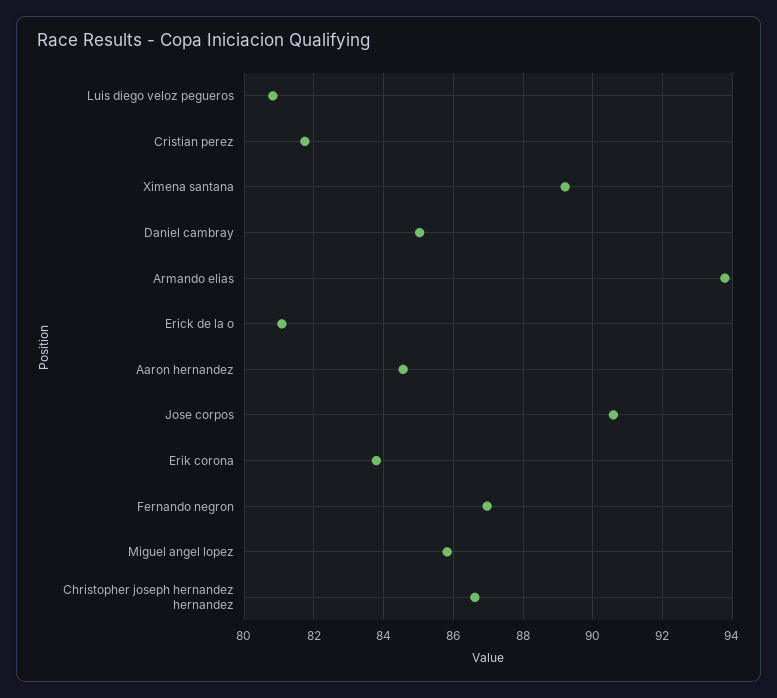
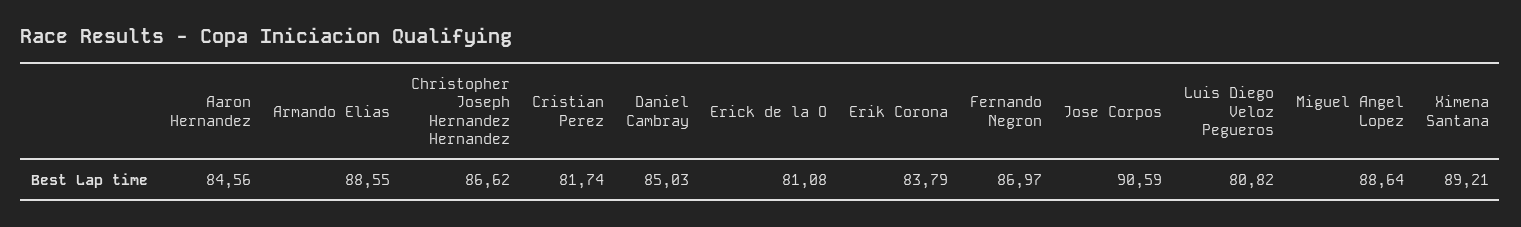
Armando elias: 93.8 -> 88.55
Miguel angel lopez: 85.8 -> 88.64

